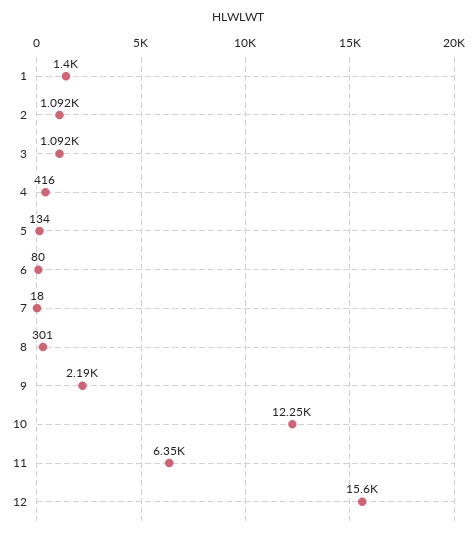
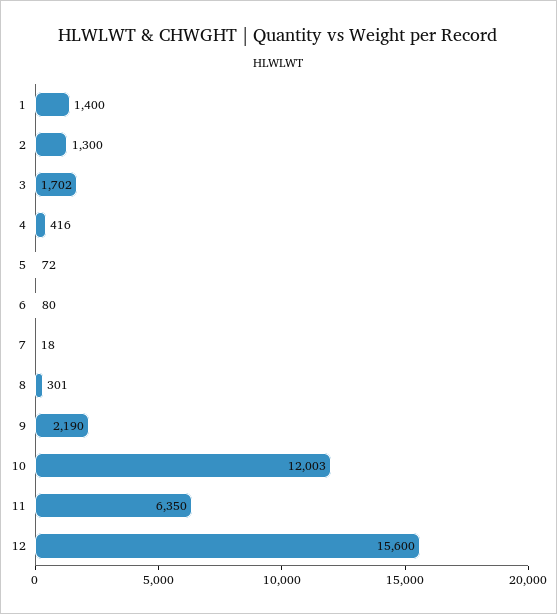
2: 1092 -> 1300
3: 1092 -> 1702
5: 134 -> 72
10: 12250 -> 12003

